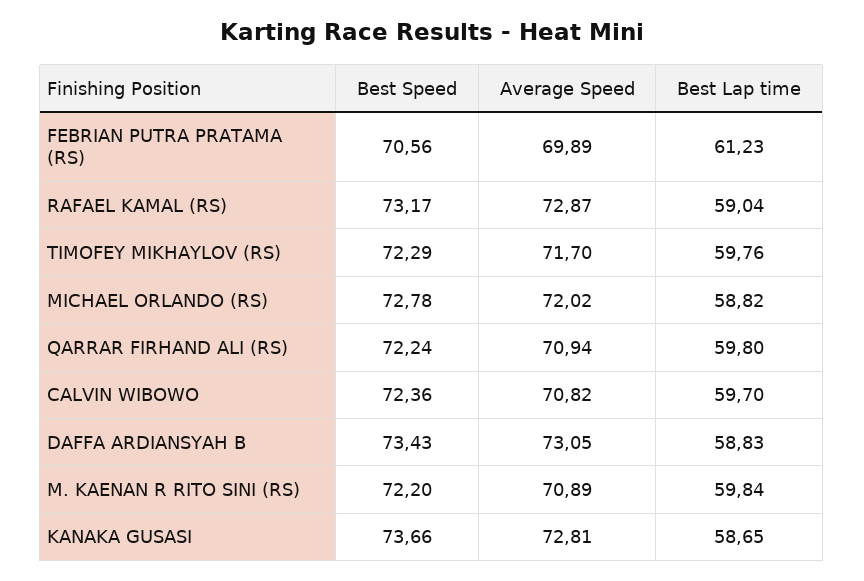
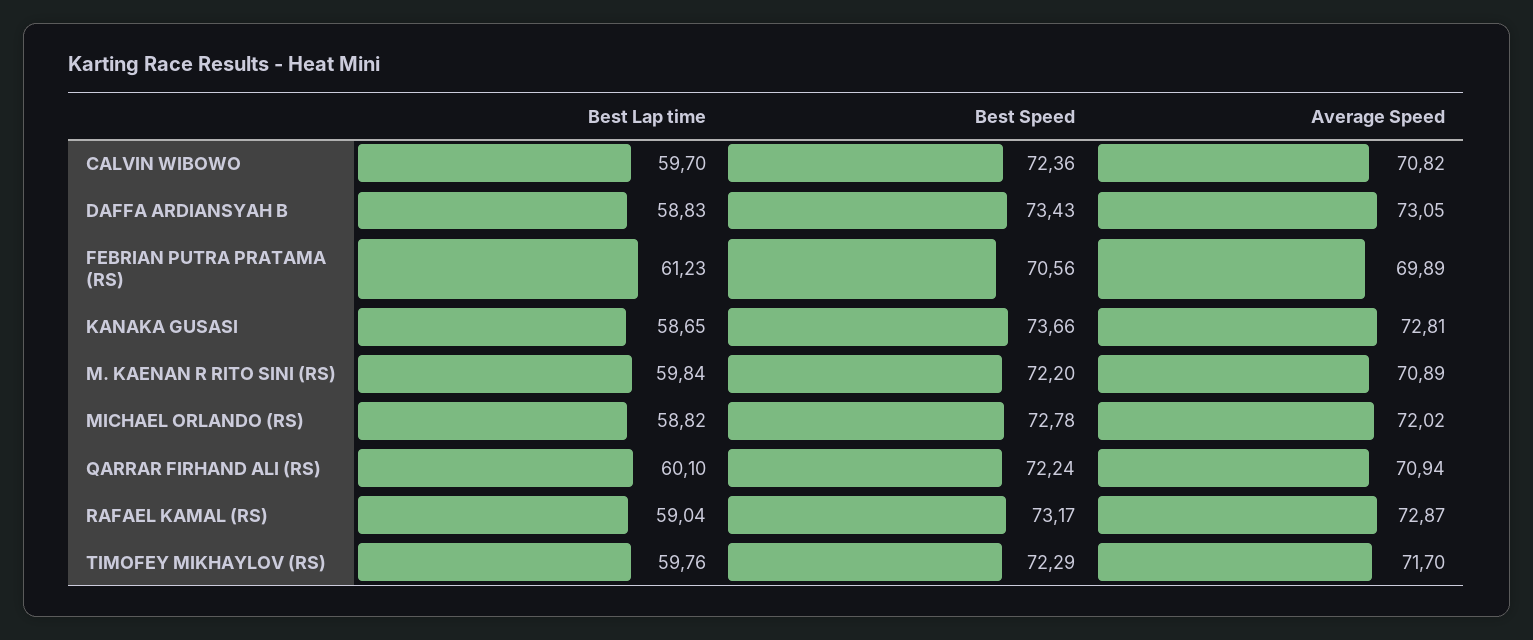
Best Lap time, QARRAR FIRHAND ALI (RS): 59.8 -> 60.1

